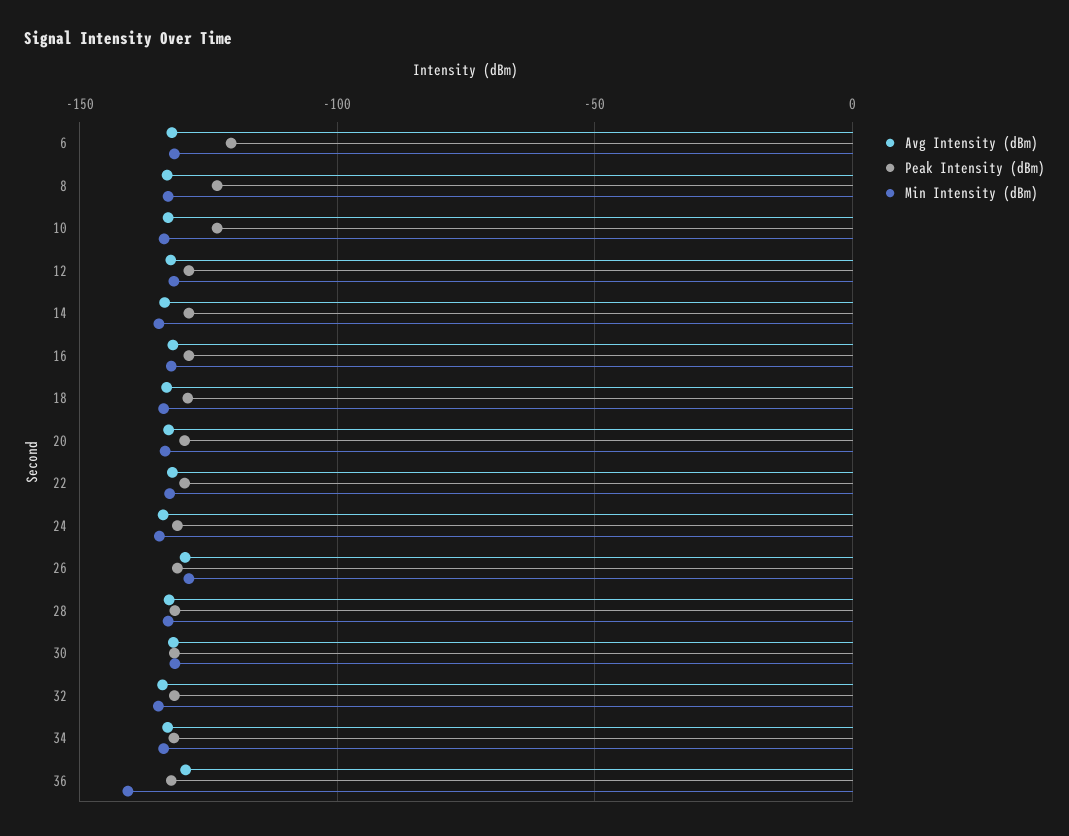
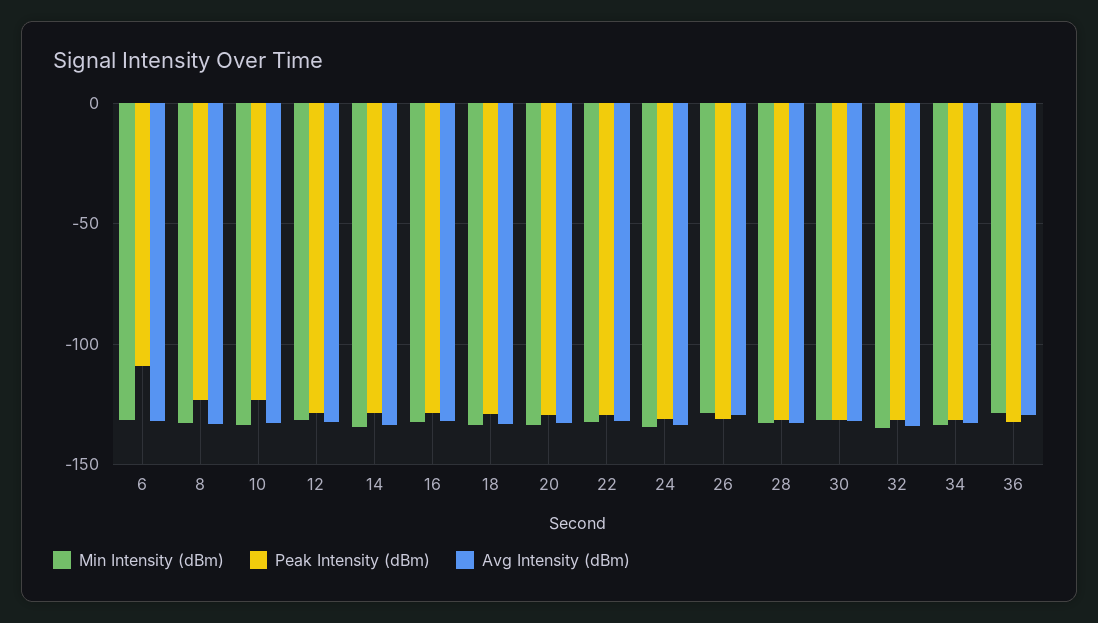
Peak Intensity (dBm), 6: -120 -> -110
Min Intensity (dBm), 36: -140 -> -130

